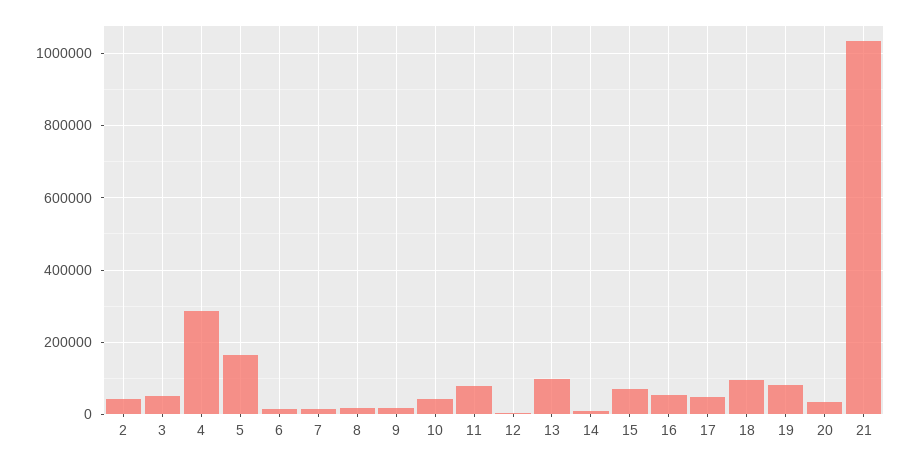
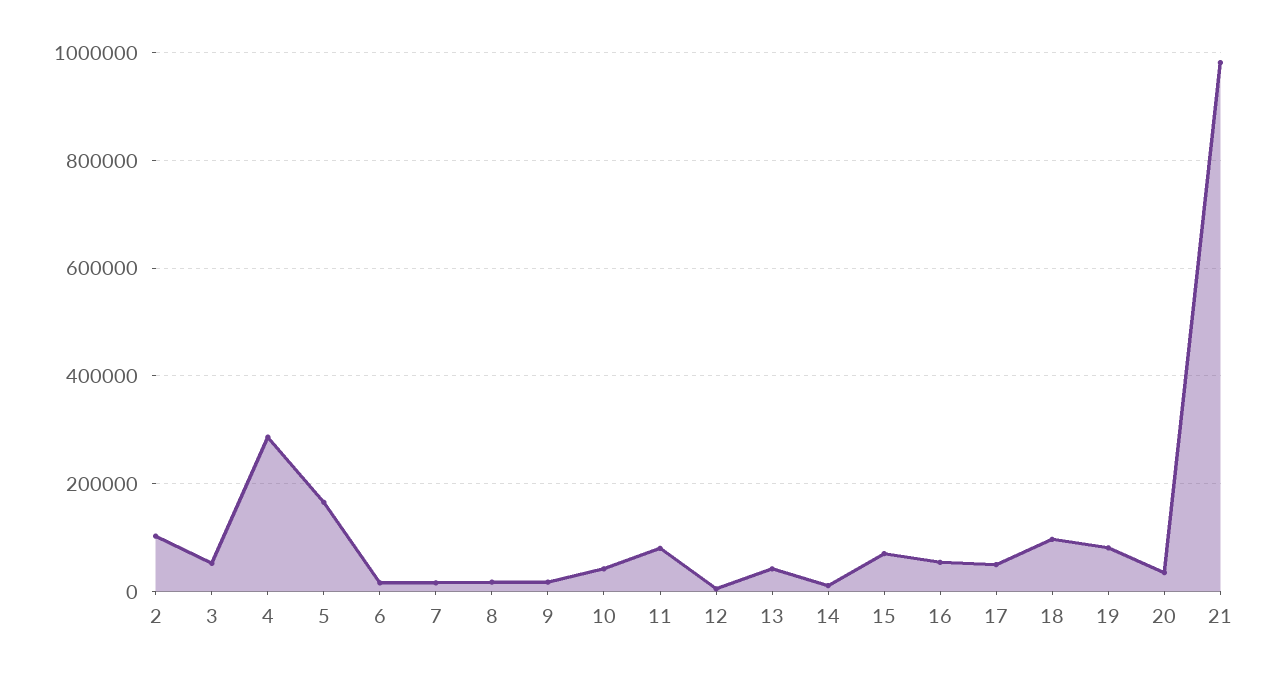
2: 40000 -> 100000
13: 100000 -> 40000
21: 1040000 -> 980000

